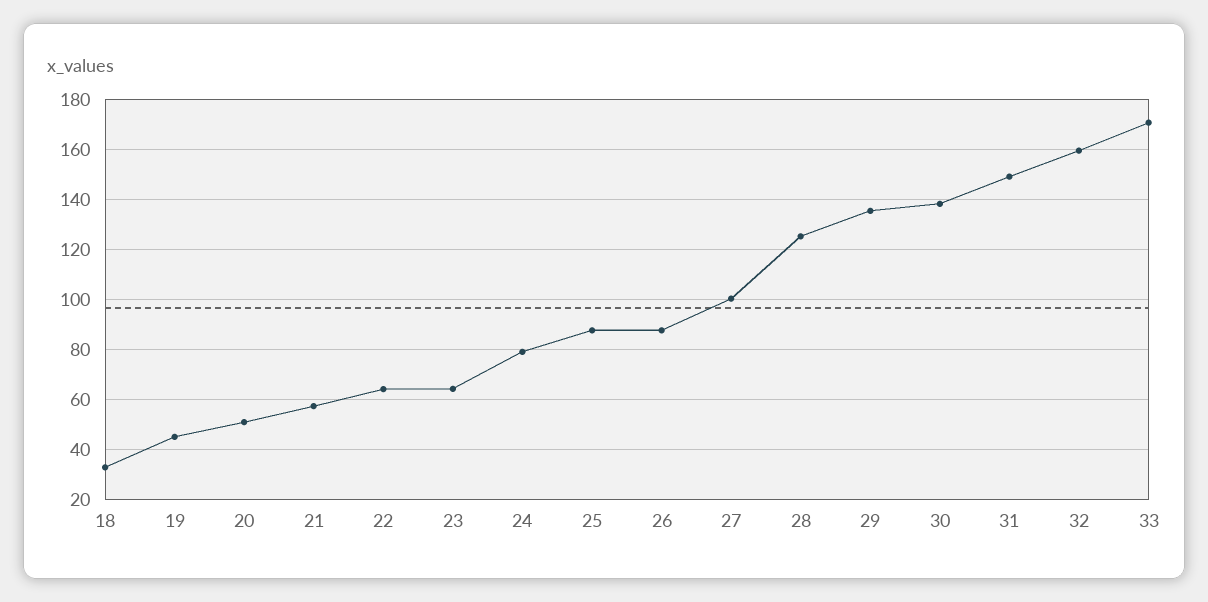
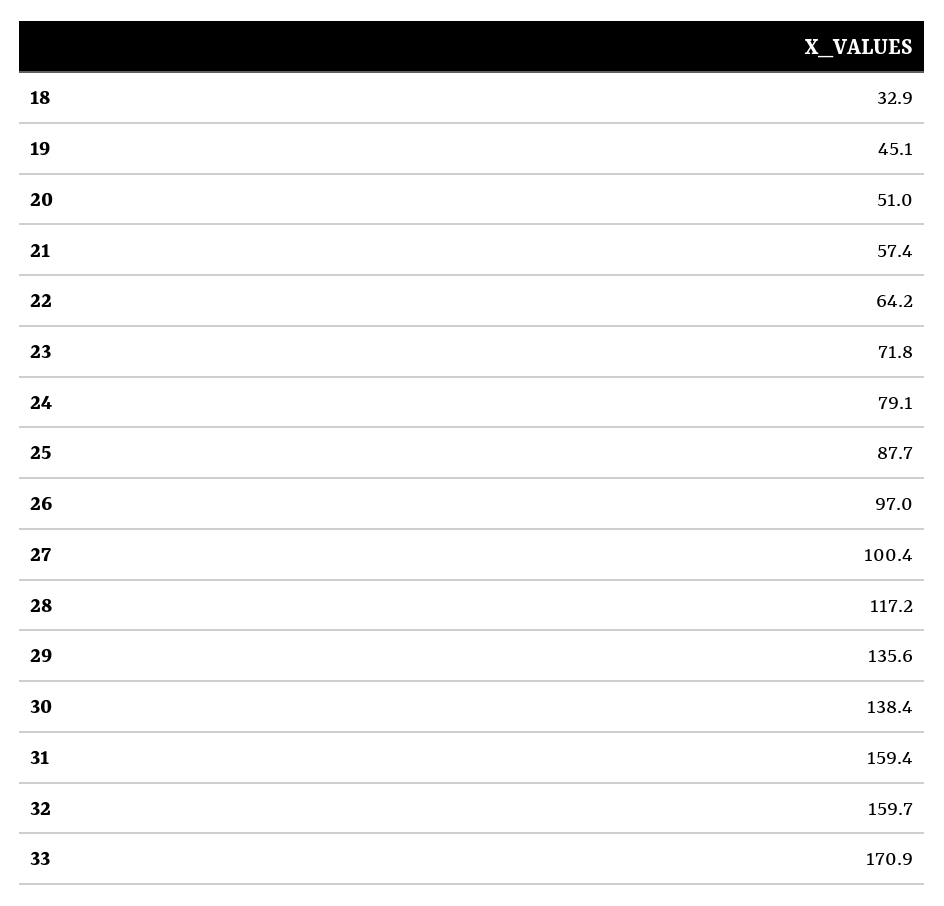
23: 65 -> 71.8
26: 87.5 -> 97
28: 125 -> 117.2
31: 150 -> 159.4

